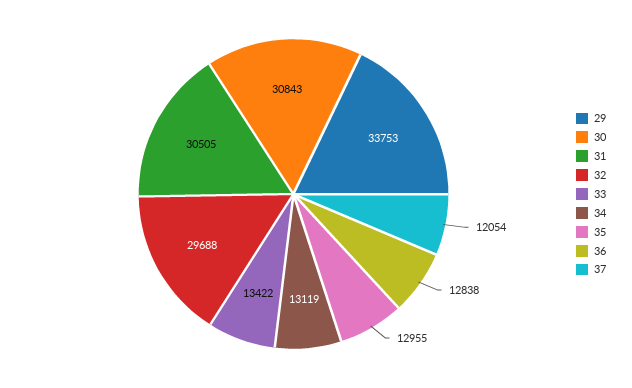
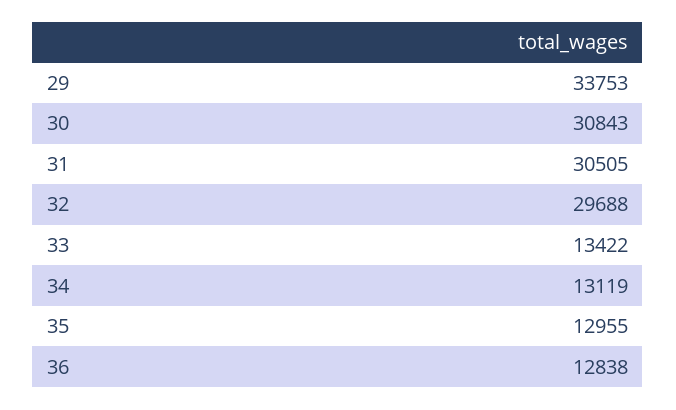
37: 12054 -> none

